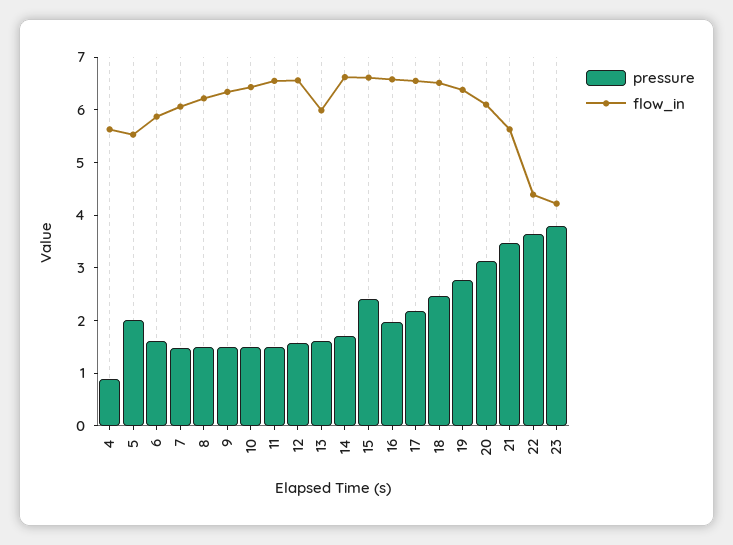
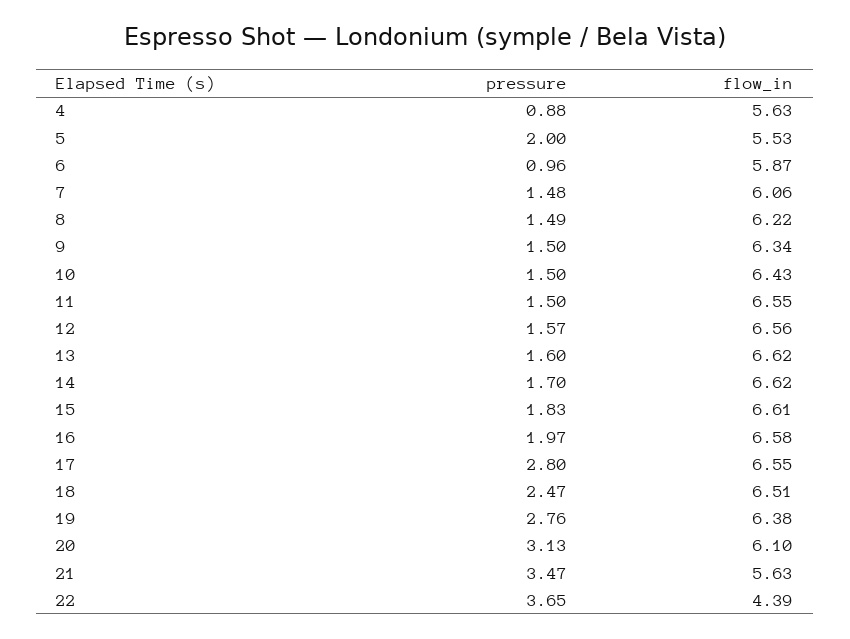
pressure, 6: 1.6 -> 0.96
flow_in, 13: 6 -> 6.62
pressure, 15: 2.4 -> 1.83
pressure, 17: 2.2 -> 2.8
pressure, 23: 3.8 -> none
flow_in, 23: 4.2 -> none

